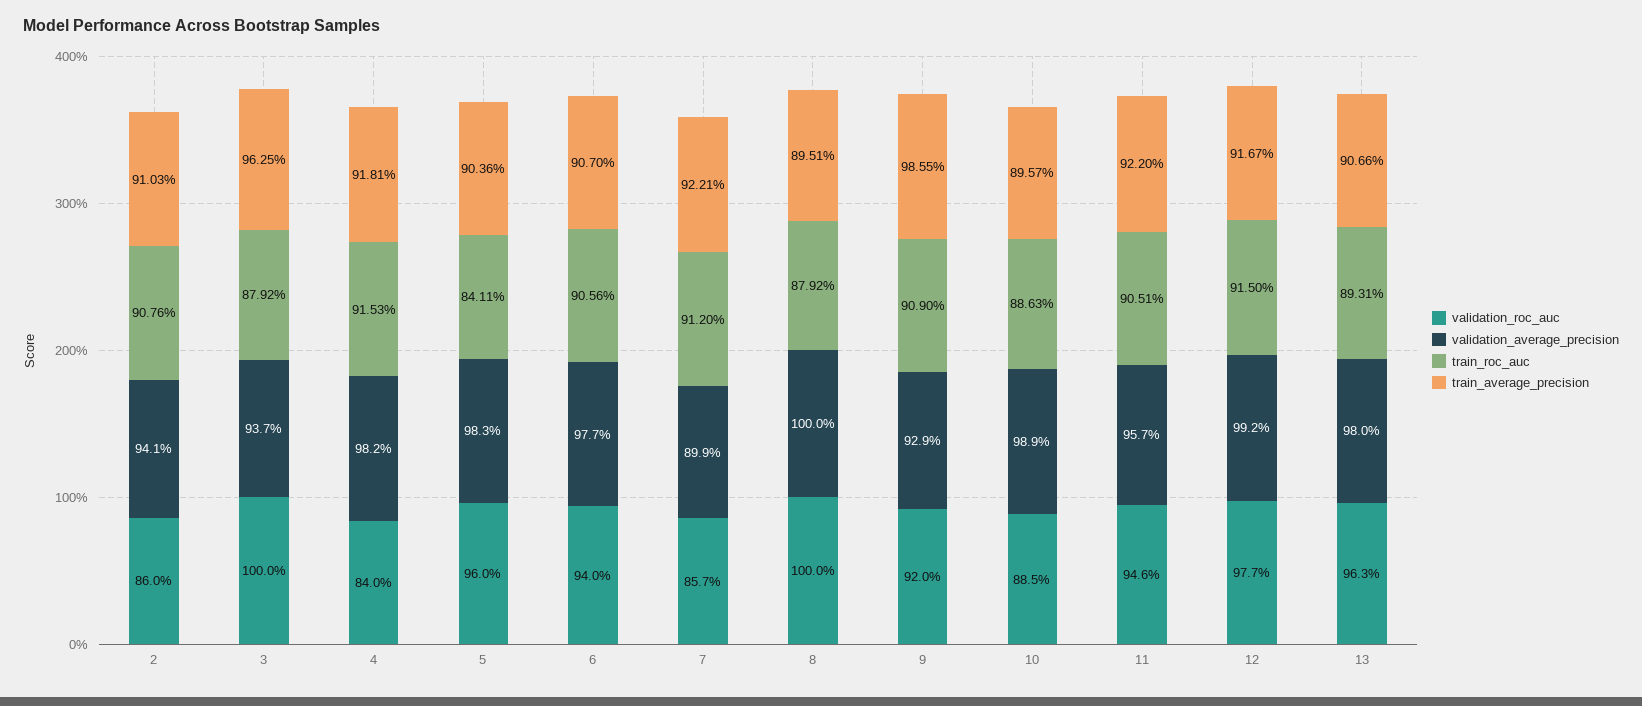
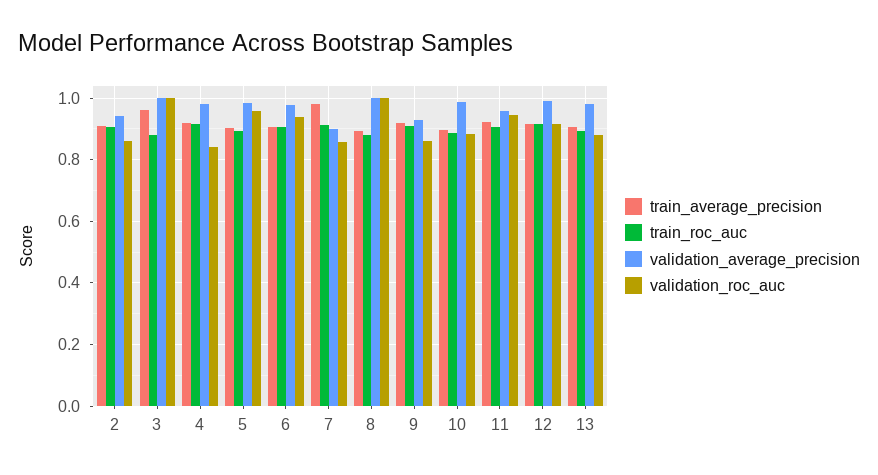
validation_average_precision, 3: 0.937 -> 1
train_roc_auc, 5: 0.8411 -> 0.9
train_average_precision, 7: 0.9221 -> 0.98
validation_roc_auc, 9: 0.92 -> 0.86
train_average_precision, 9: 0.9855 -> 0.92
validation_roc_auc, 12: 0.977 -> 0.92
validation_roc_auc, 13: 0.963 -> 0.88

